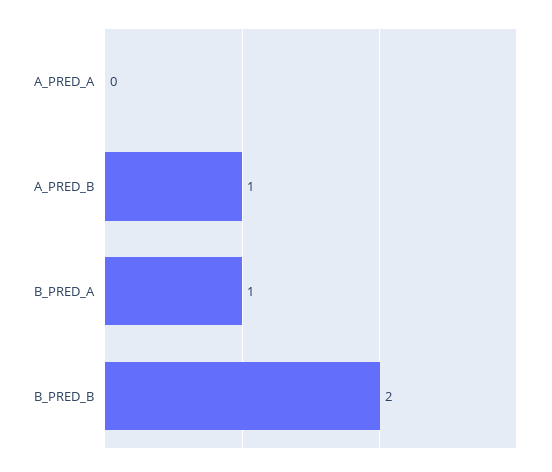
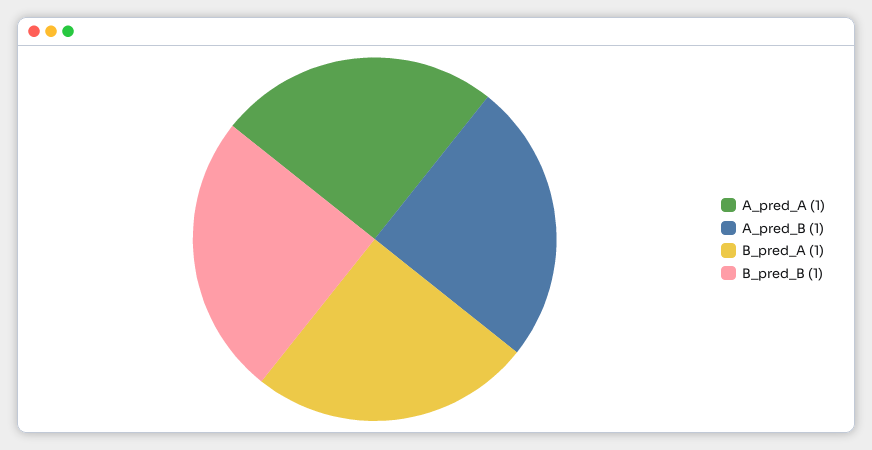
A_PRED_A: 0 -> 1
B_PRED_B: 2 -> 1

